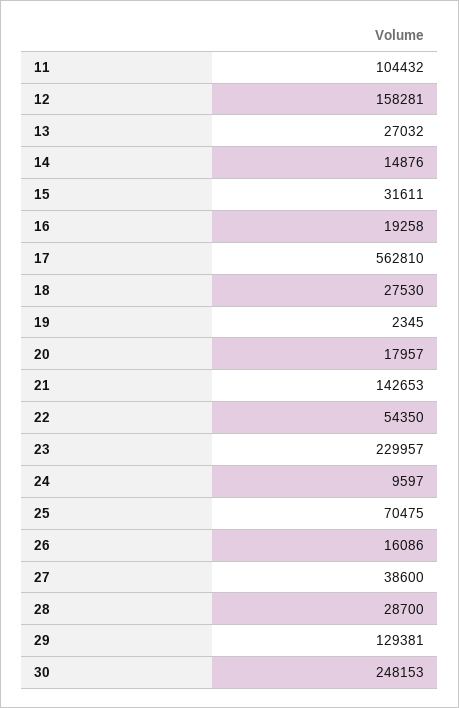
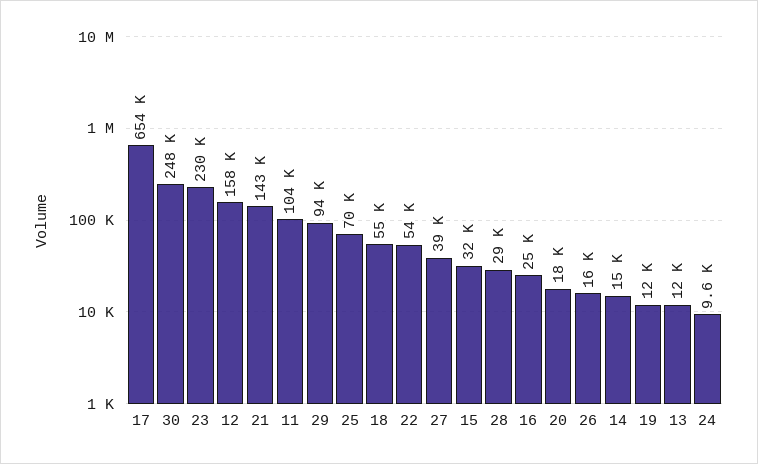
13: 27032 -> 12000
16: 19258 -> 25000
17: 562810 -> 654000
18: 27530 -> 55000
19: 2345 -> 12000
29: 129381 -> 94000

